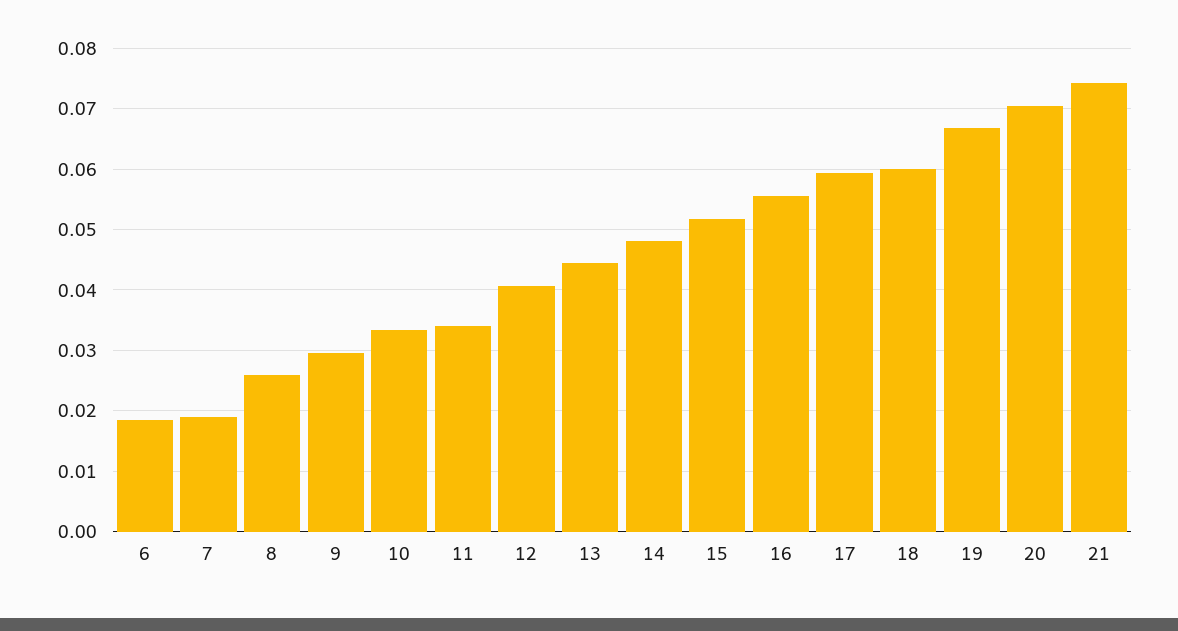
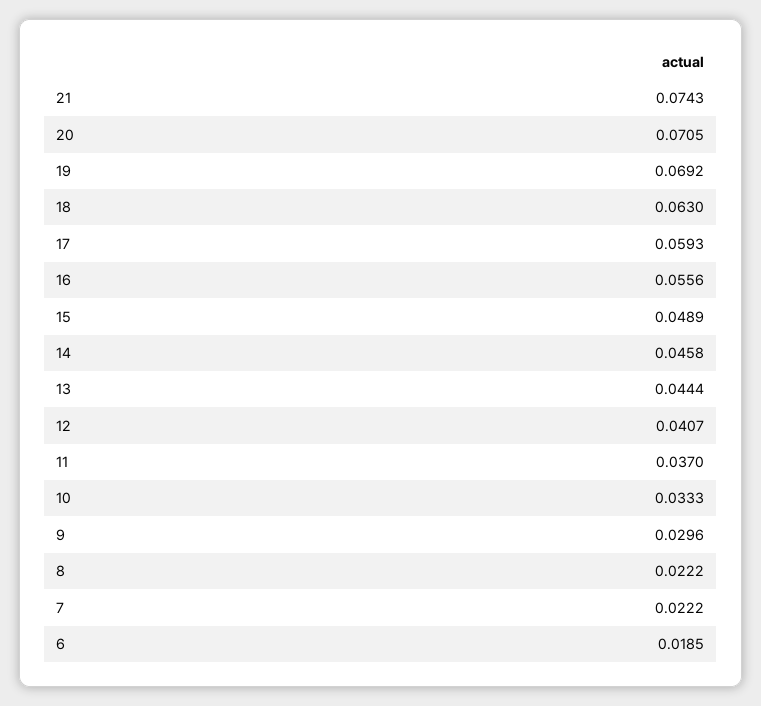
7: 0.019 -> 0.0222
8: 0.026 -> 0.0222
11: 0.034 -> 0.037
14: 0.048 -> 0.0458
15: 0.052 -> 0.0489
18: 0.06 -> 0.063
19: 0.067 -> 0.0692

